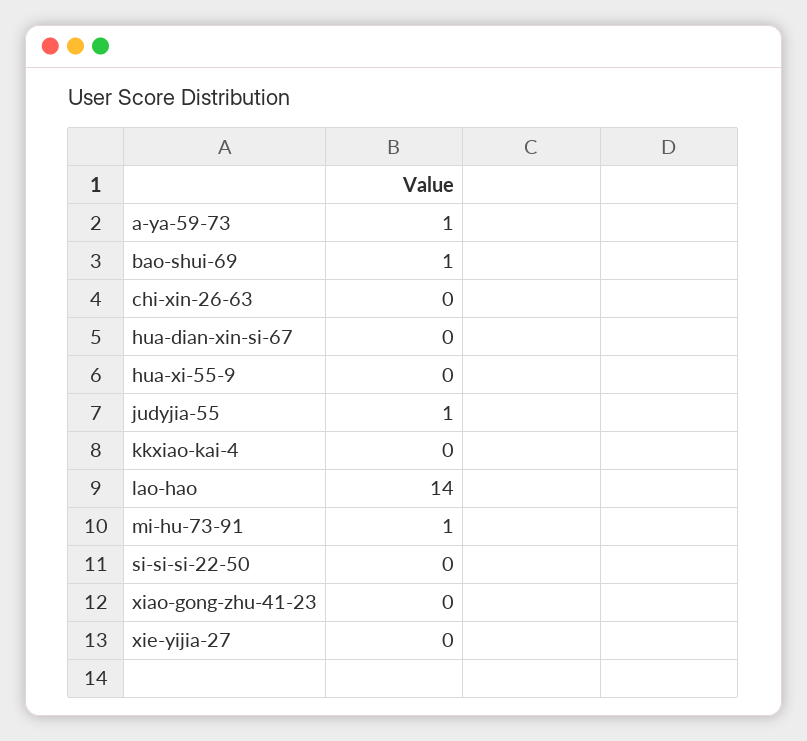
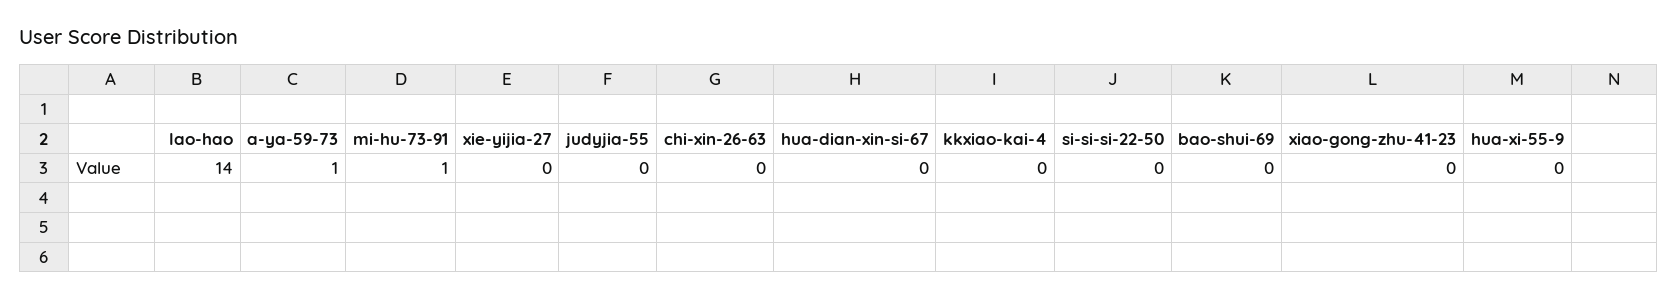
bao-shui-69: 1 -> 0
judyjia-55: 1 -> 0

